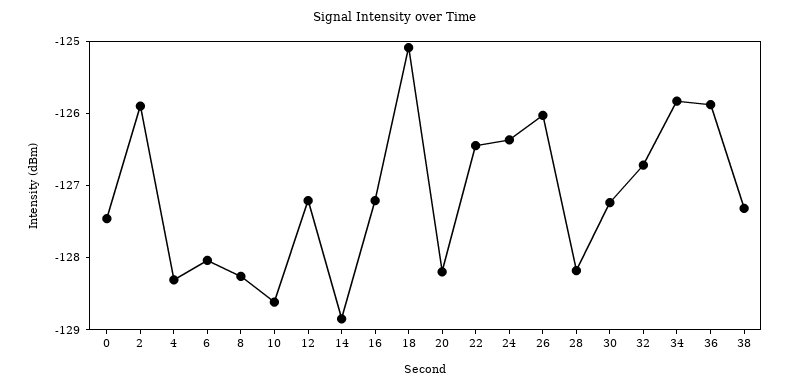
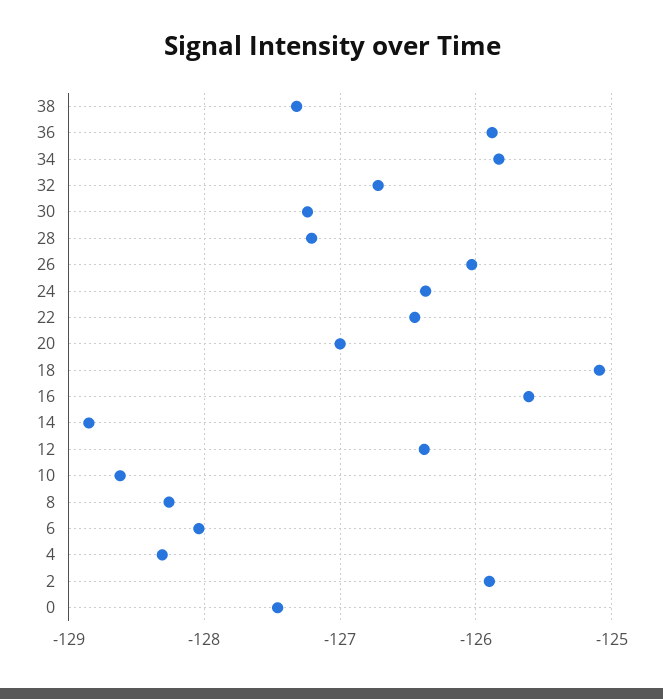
12: -127.2 -> -126.4
16: -127.2 -> -125.6
20: -128.2 -> -127
28: -128.2 -> -127.2

